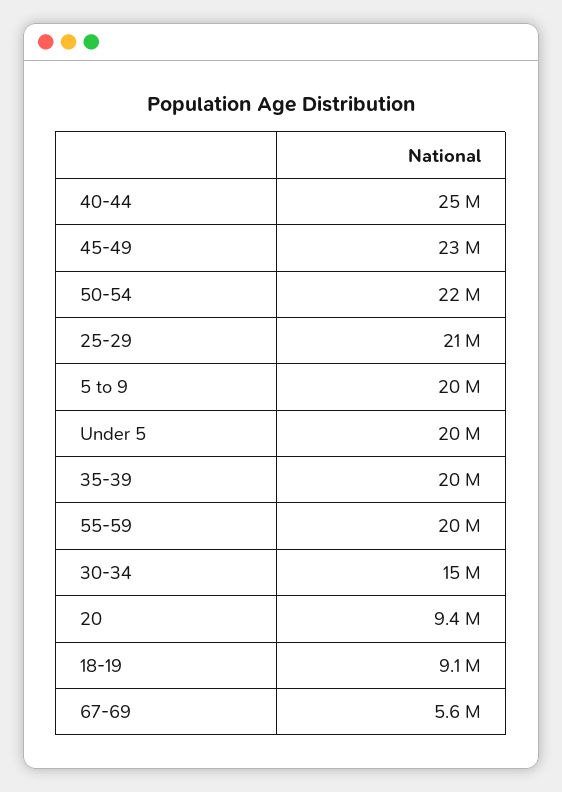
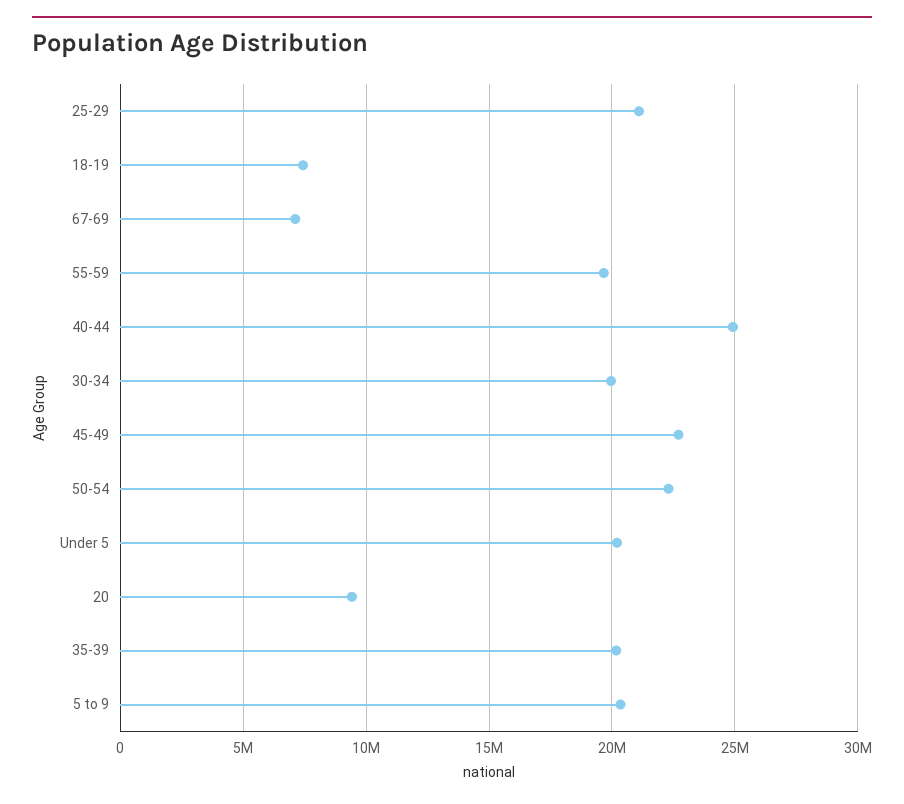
30-34: 15000000 -> 20000000
18-19: 9100000 -> 7500000
67-69: 5600000 -> 7000000

